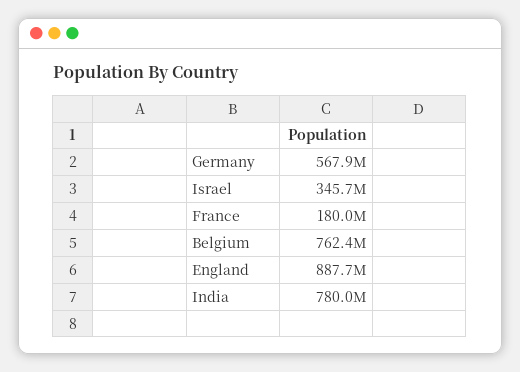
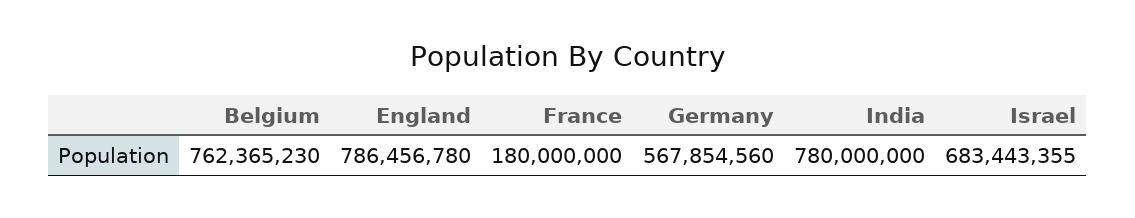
Israel: 345700000 -> 683443355
England: 887700000 -> 786456780

